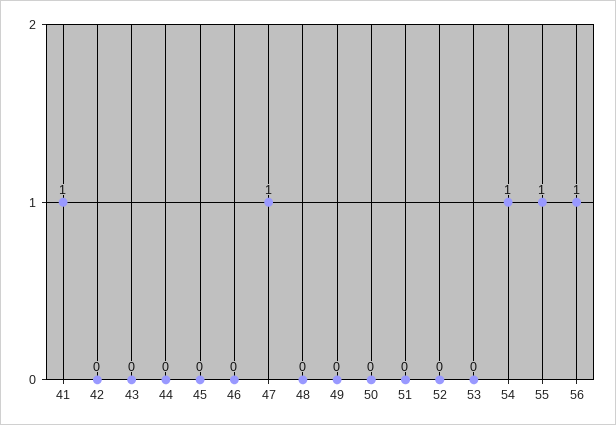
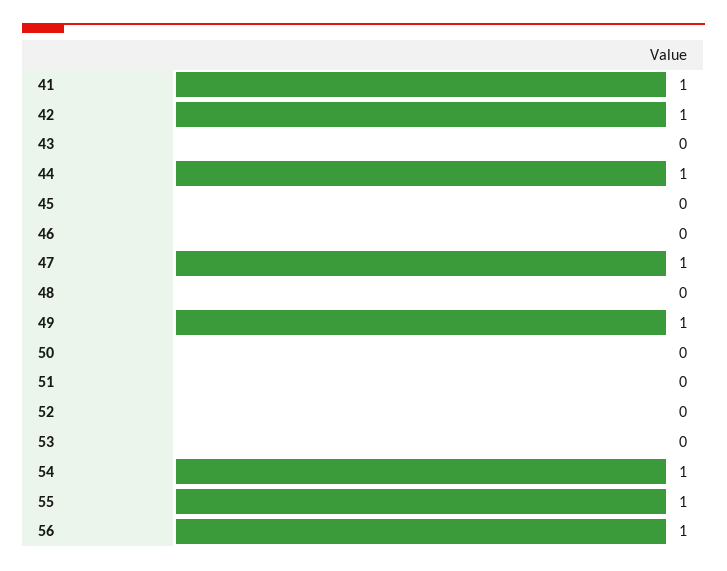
42: 0 -> 1
44: 0 -> 1
49: 0 -> 1

